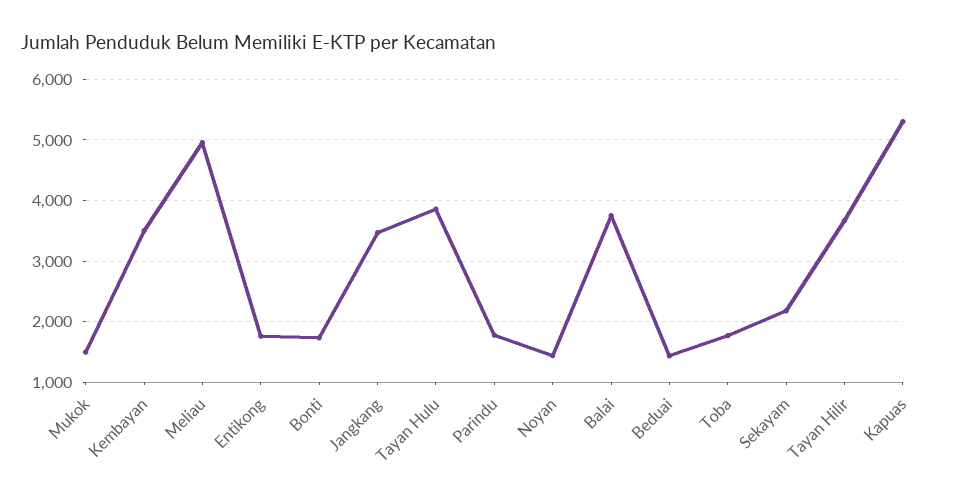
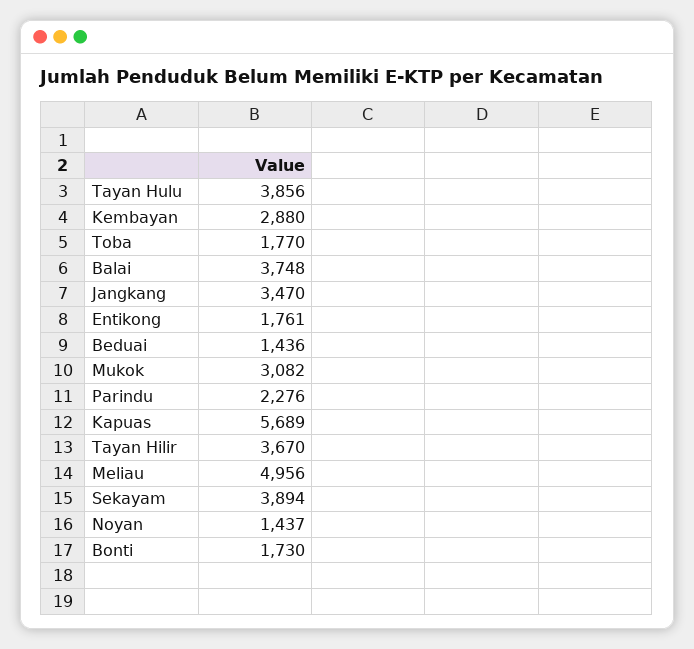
Mukok: 1500 -> 3082
Kembayan: 3500 -> 2880
Parindu: 1800 -> 2276
Sekayam: 2200 -> 3894
Kapuas: 5300 -> 5689

